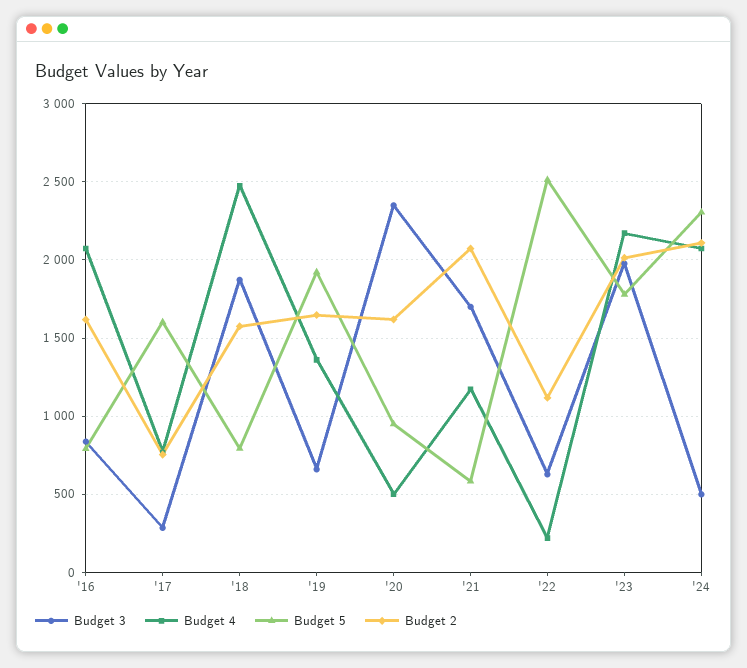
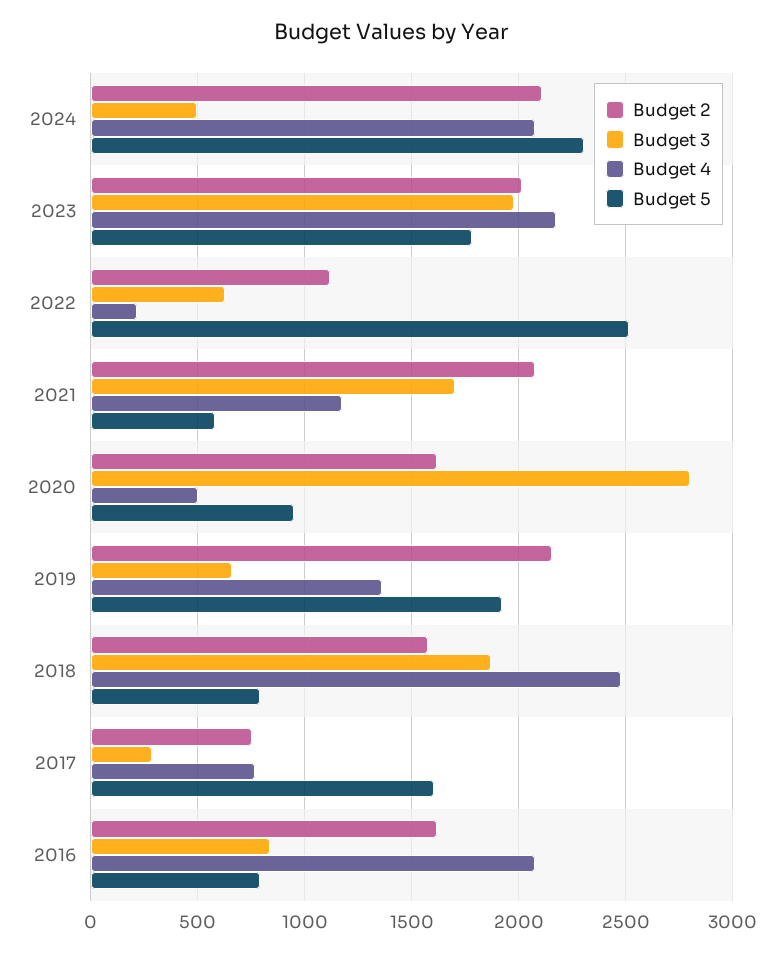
Budget 2, '19: 1650 -> 2150
Budget 3, '20: 2350 -> 2800

